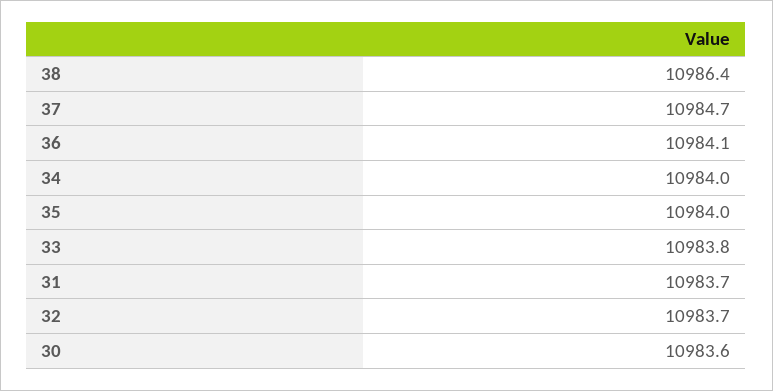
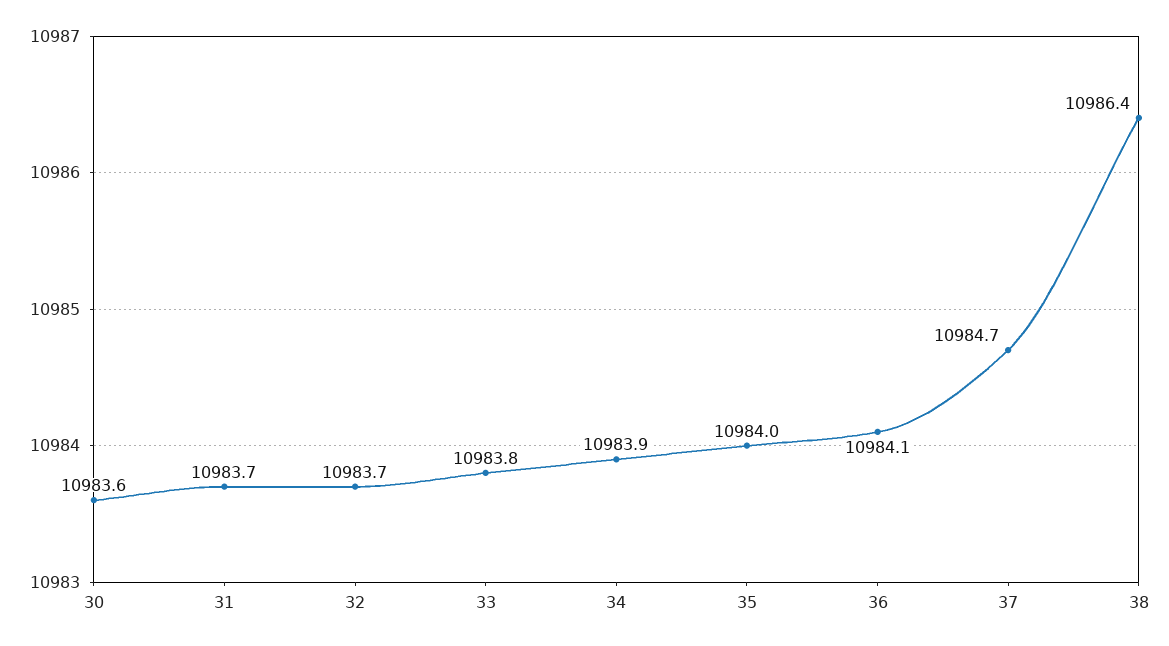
34: 10984 -> 10983.9

